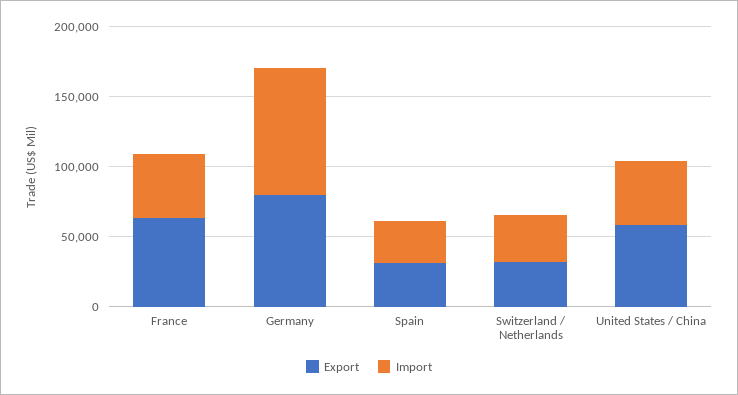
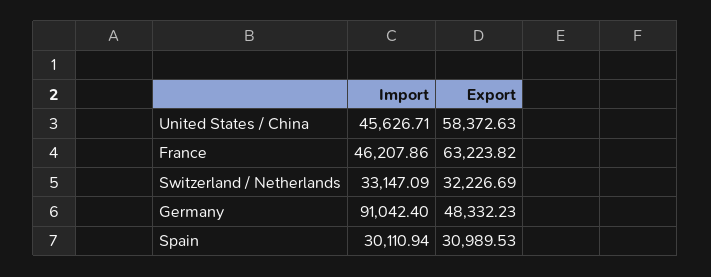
Export, Germany: 80000 -> 48332.23

